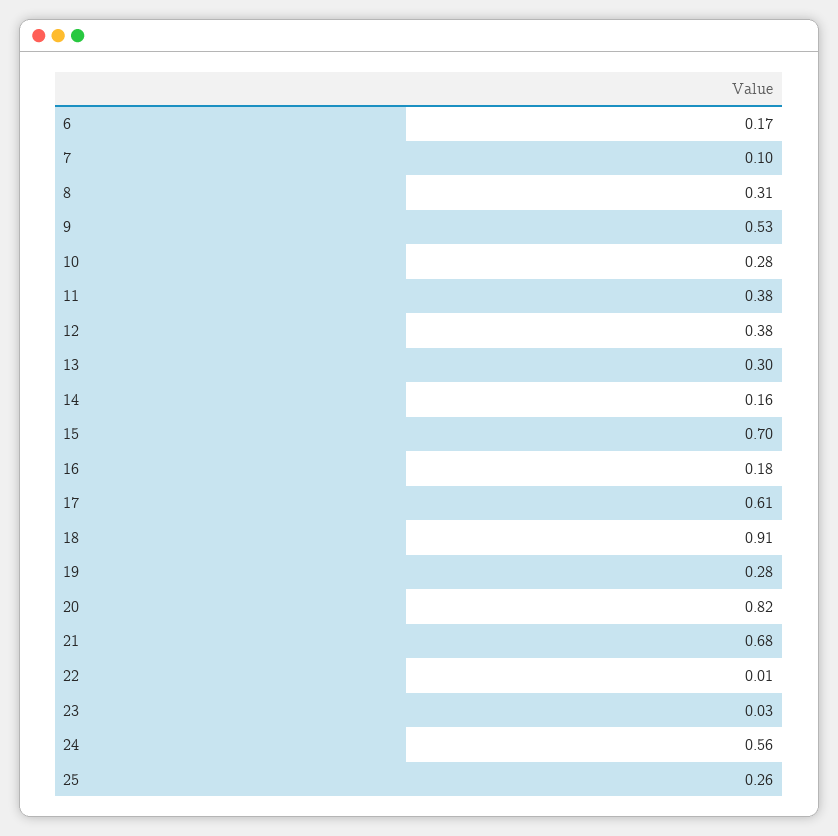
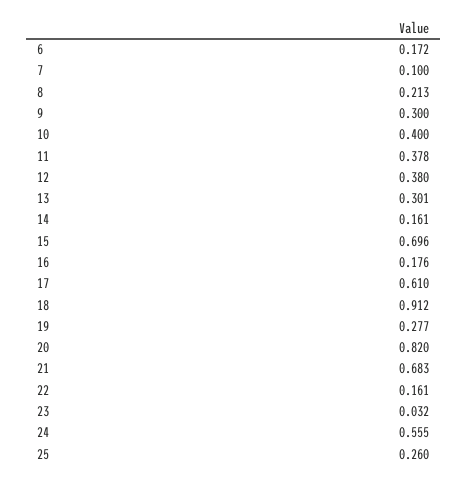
8: 0.31 -> 0.213
9: 0.53 -> 0.3
10: 0.28 -> 0.4
22: 0.01 -> 0.161

